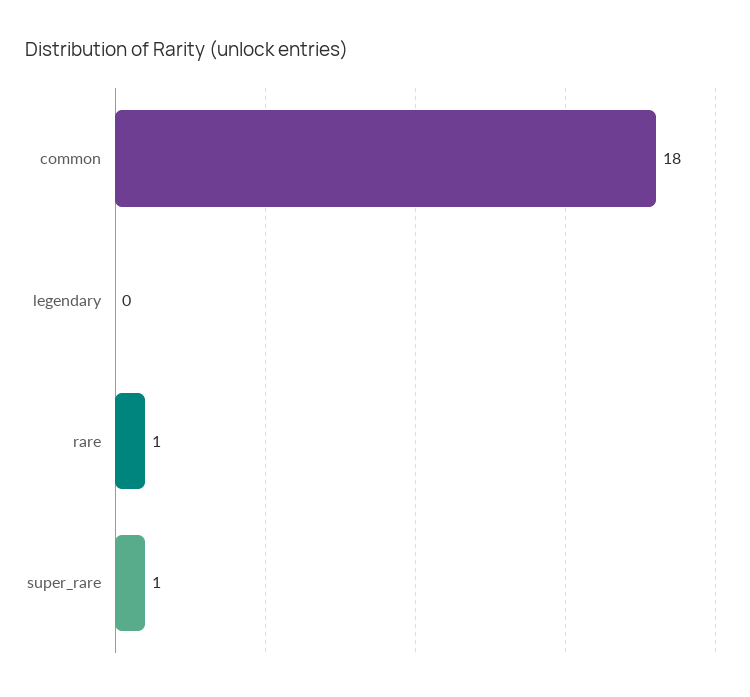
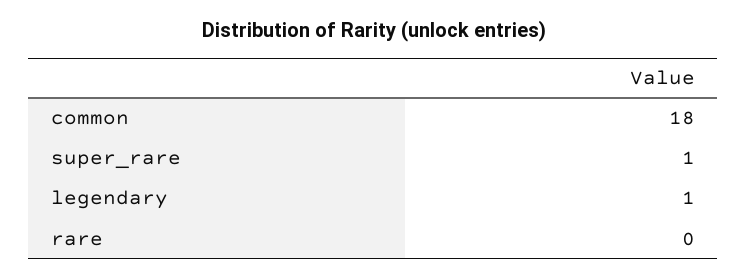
legendary: 0 -> 1
rare: 1 -> 0

